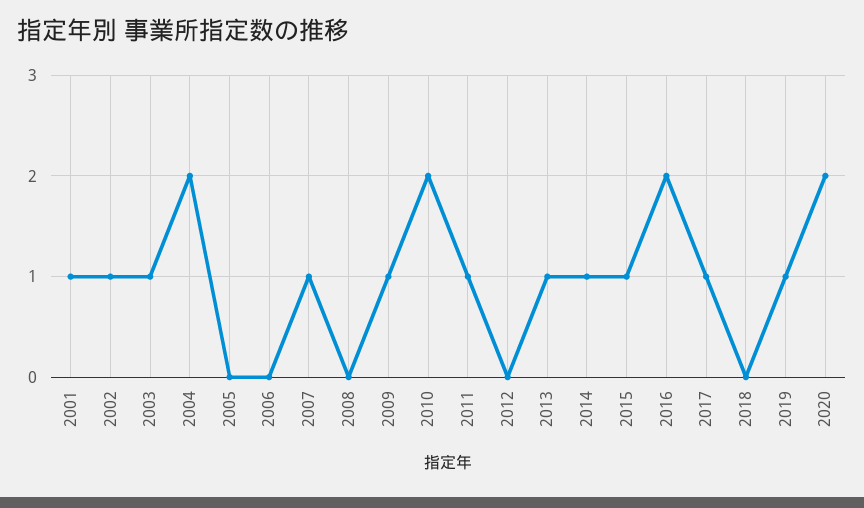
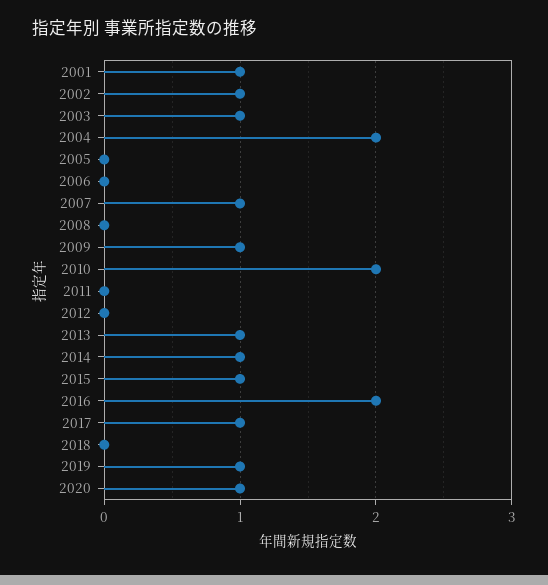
2011: 1 -> 0
2020: 2 -> 1

